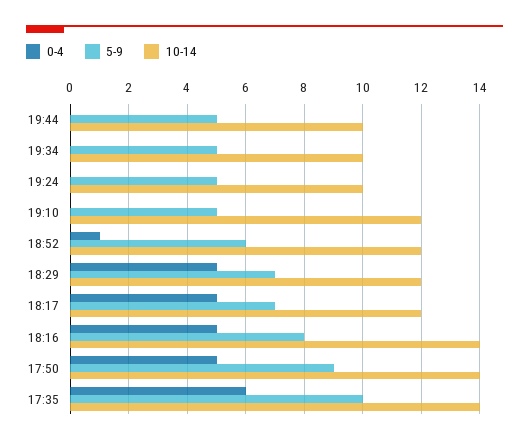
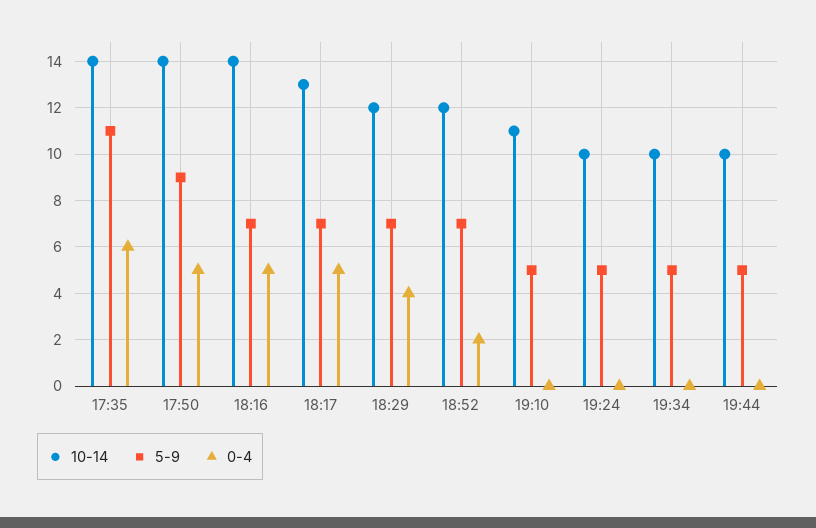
10-14, 19:10: 12 -> 11
0-4, 18:52: 1 -> 2
5-9, 18:52: 6 -> 7
0-4, 18:29: 5 -> 4
10-14, 18:17: 12 -> 13
5-9, 18:16: 8 -> 7
5-9, 17:35: 10 -> 11

